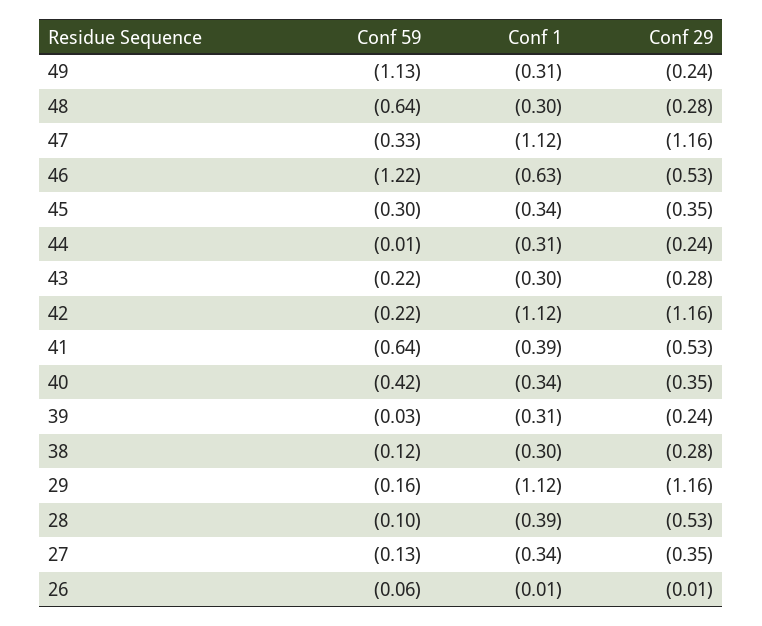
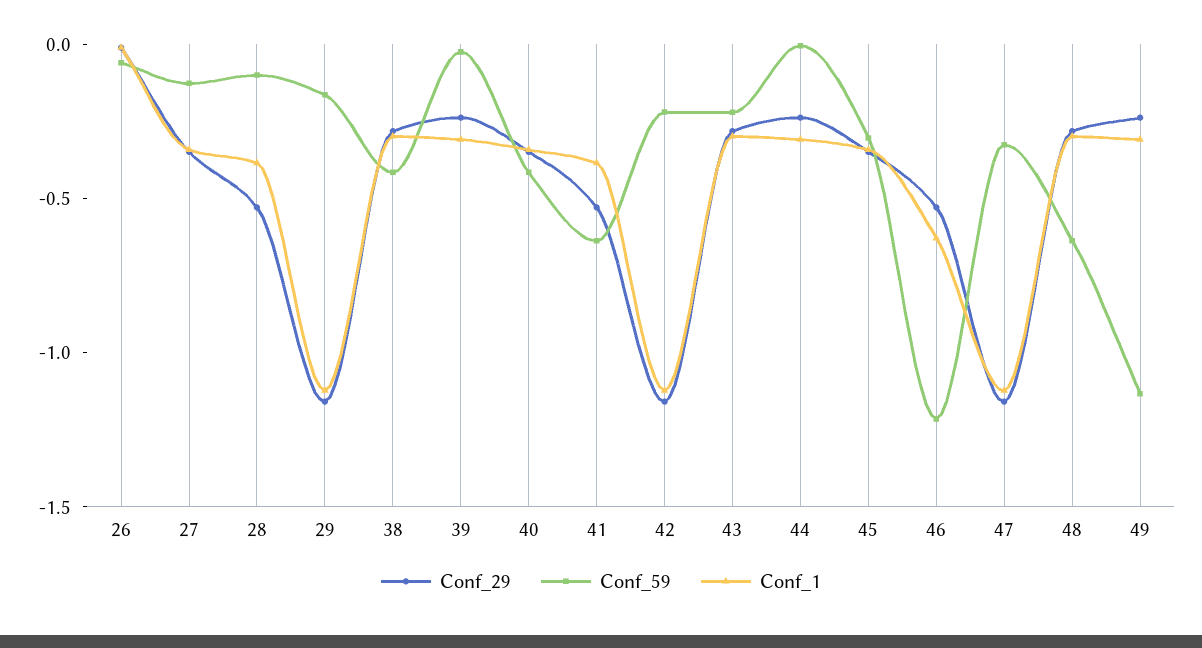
Conf 59, 38: -0.12 -> -0.4

